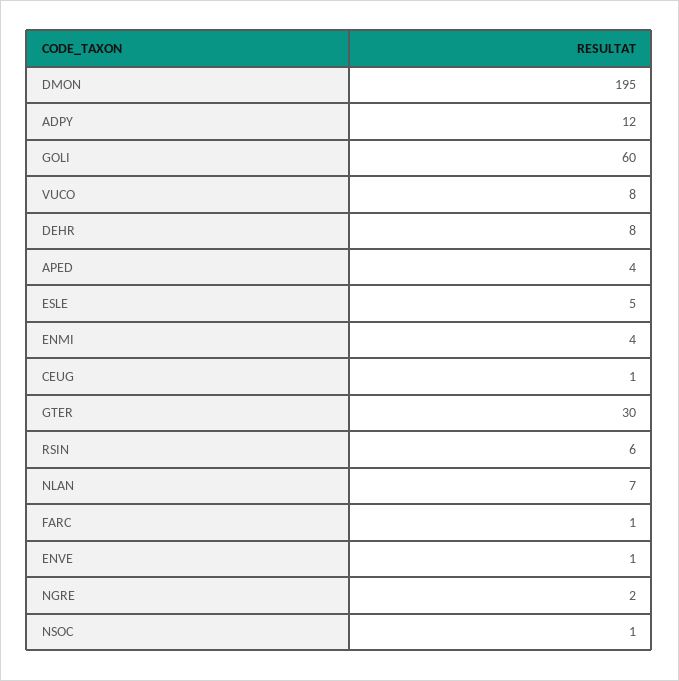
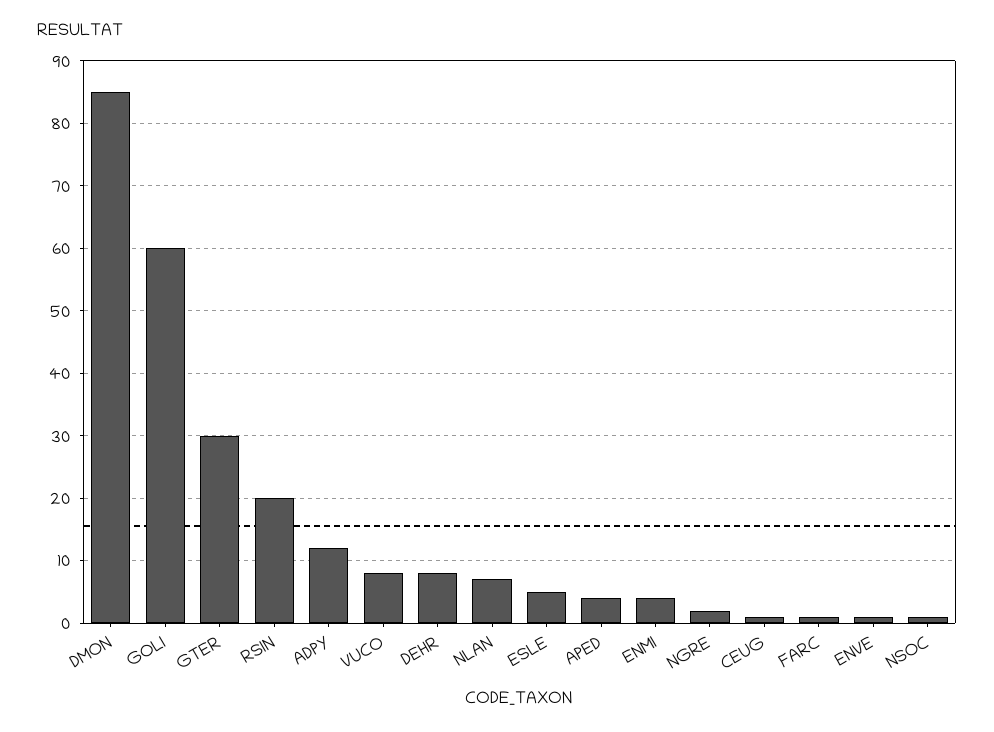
DMON: 195 -> 85
RSIN: 6 -> 20

